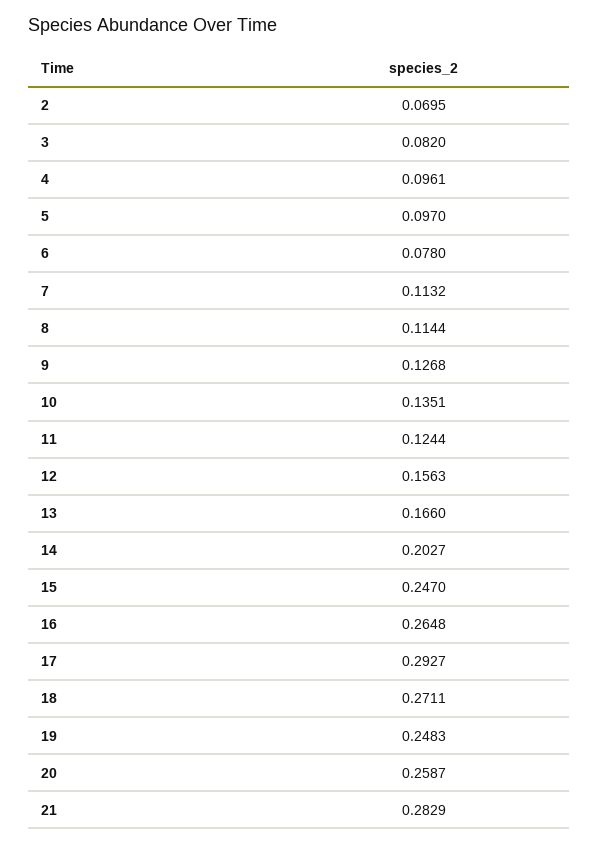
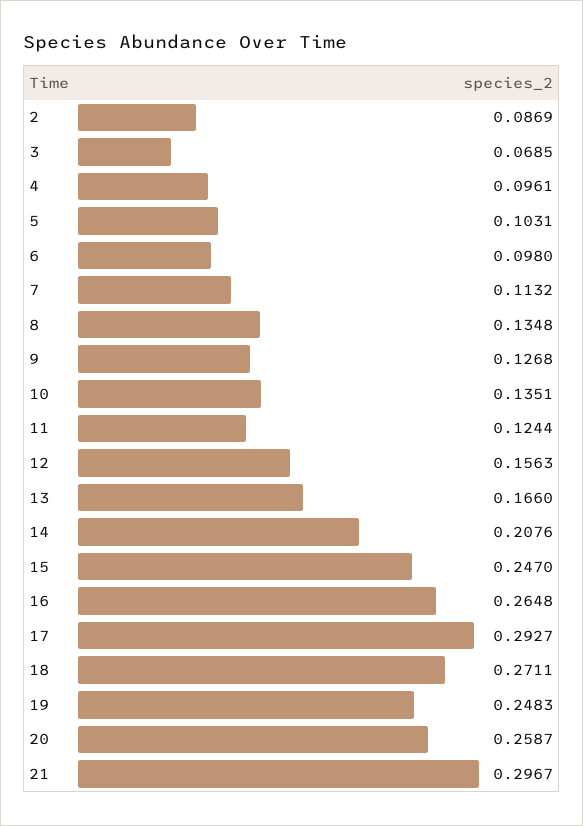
2: 0.0695 -> 0.0869
3: 0.082 -> 0.0685
5: 0.097 -> 0.1031
6: 0.078 -> 0.098
8: 0.1144 -> 0.1348
14: 0.2027 -> 0.2076
21: 0.2829 -> 0.2967

